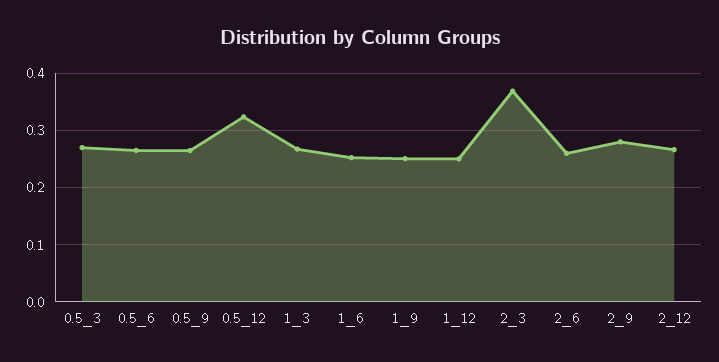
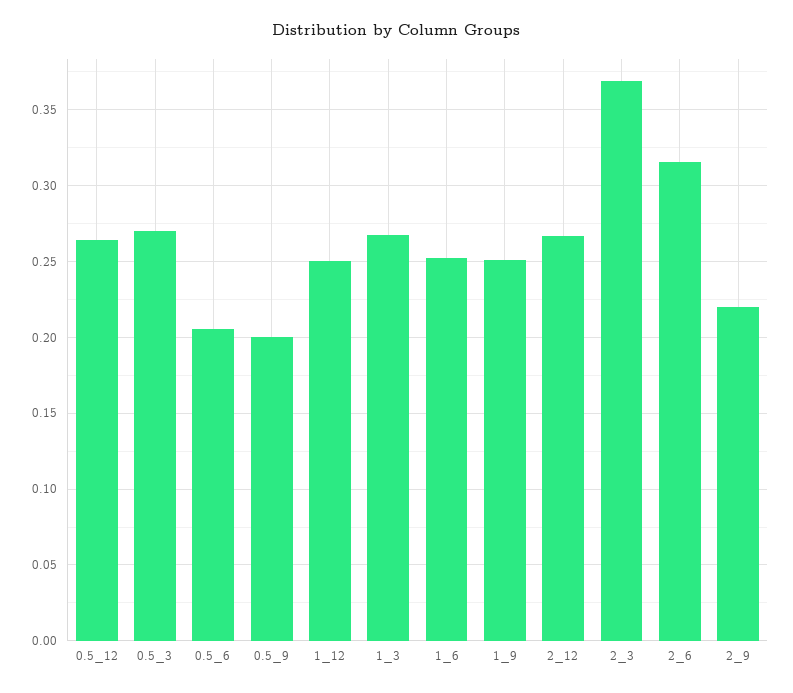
0.5_6: 0.26 -> 0.205
0.5_9: 0.26 -> 0.2
0.5_12: 0.32 -> 0.265
2_6: 0.26 -> 0.315
2_9: 0.28 -> 0.22

